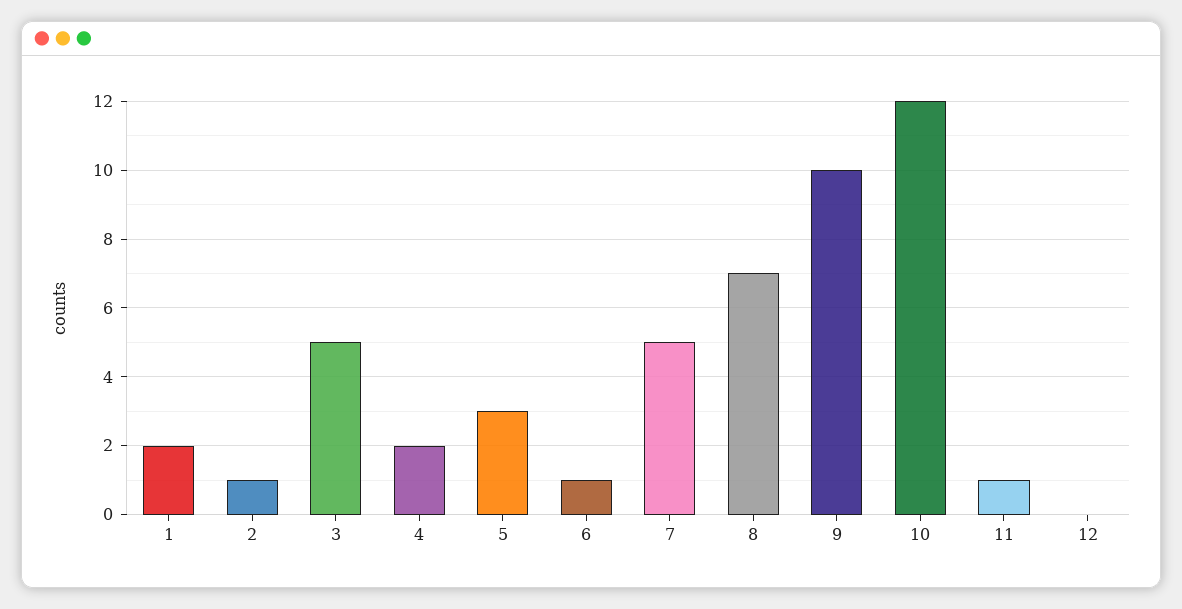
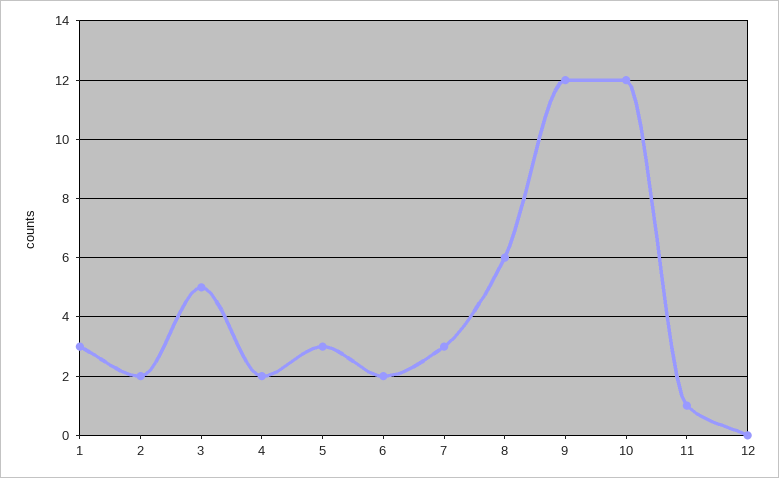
1: 2 -> 3
2: 1 -> 2
6: 1 -> 2
7: 5 -> 3
8: 7 -> 6
9: 10 -> 12

